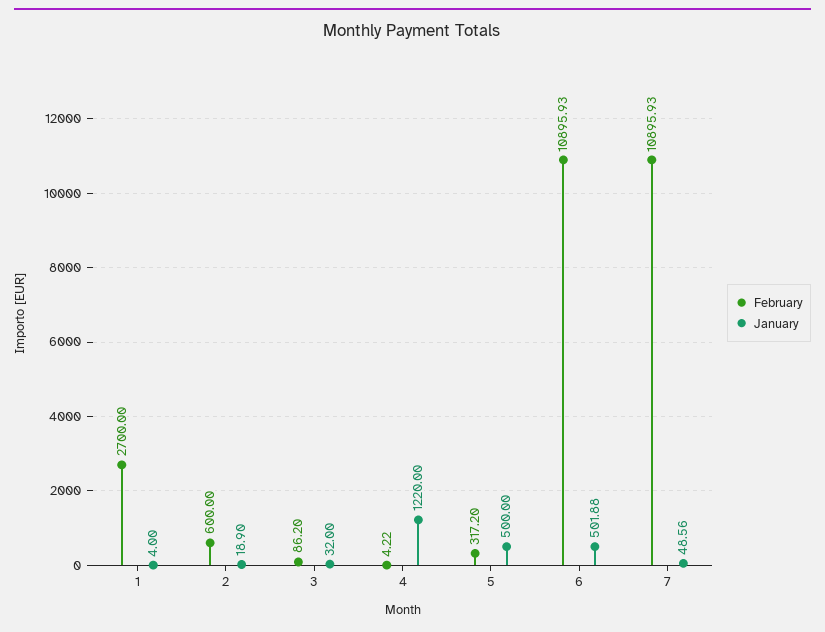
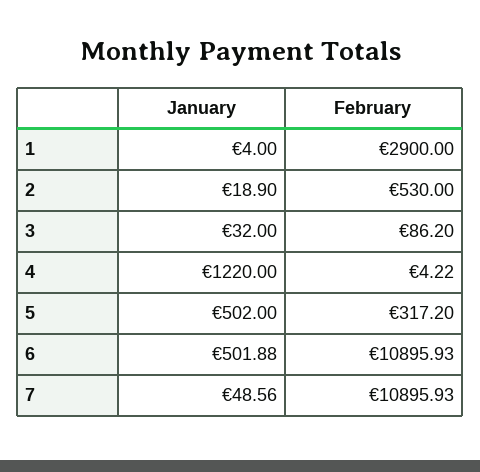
February, 1: 2700 -> 2900
February, 2: 600 -> 530
January, 5: 500 -> 502

